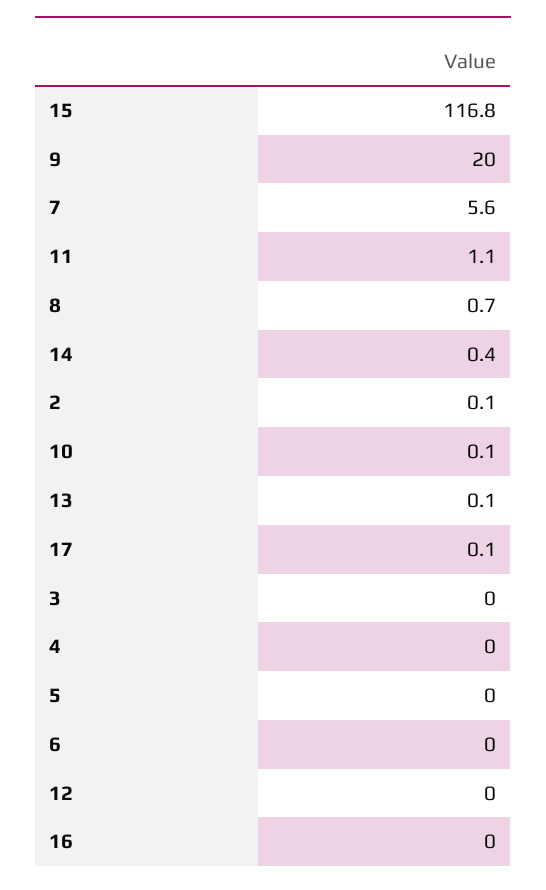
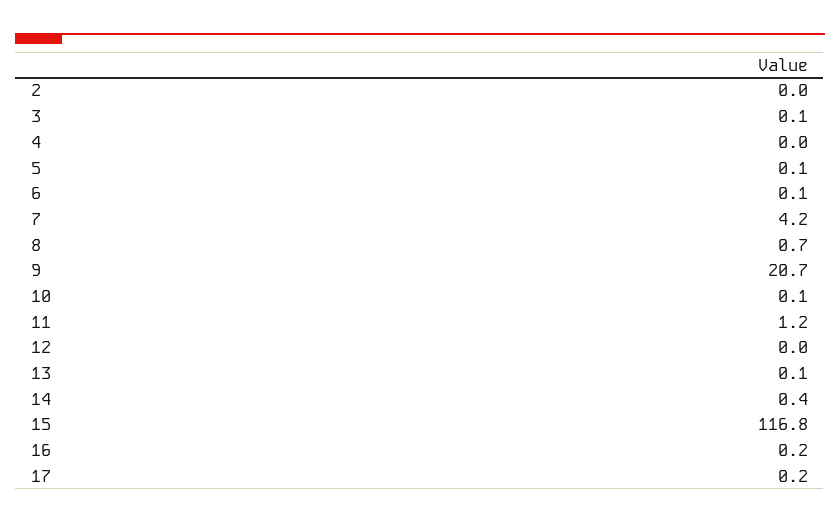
9: 20 -> 20.7
7: 5.6 -> 4.2
11: 1.1 -> 1.2
2: 0.1 -> 0
17: 0.1 -> 0.2
3: 0 -> 0.1
5: 0 -> 0.1
6: 0 -> 0.1
16: 0 -> 0.2

